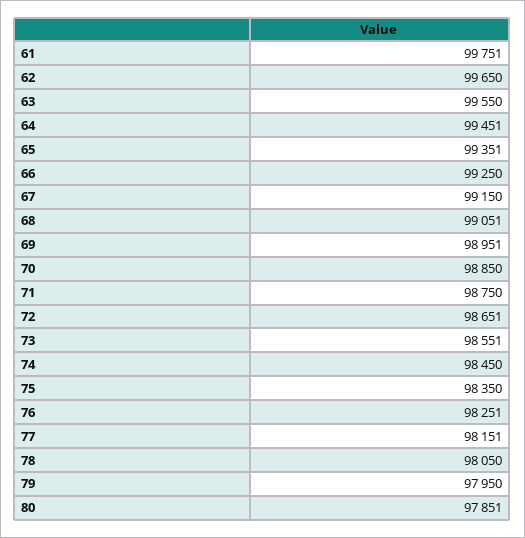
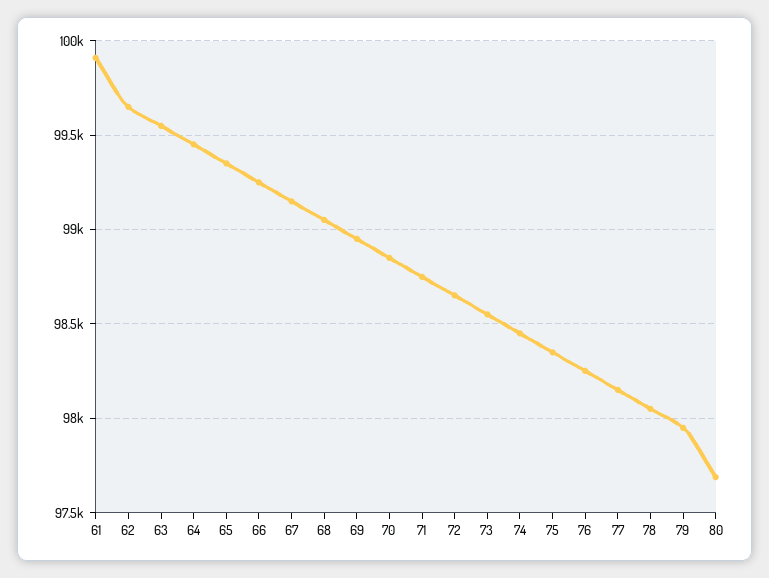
61: 99751 -> 99900
80: 97851 -> 97700

